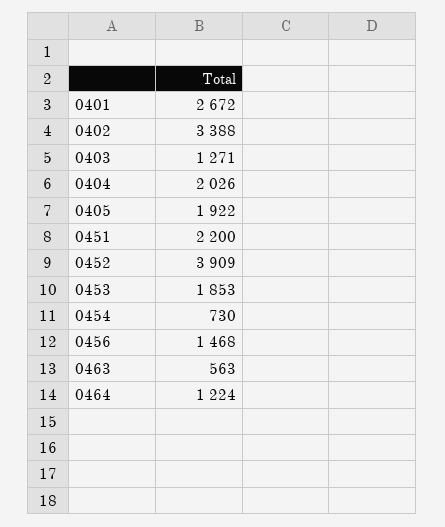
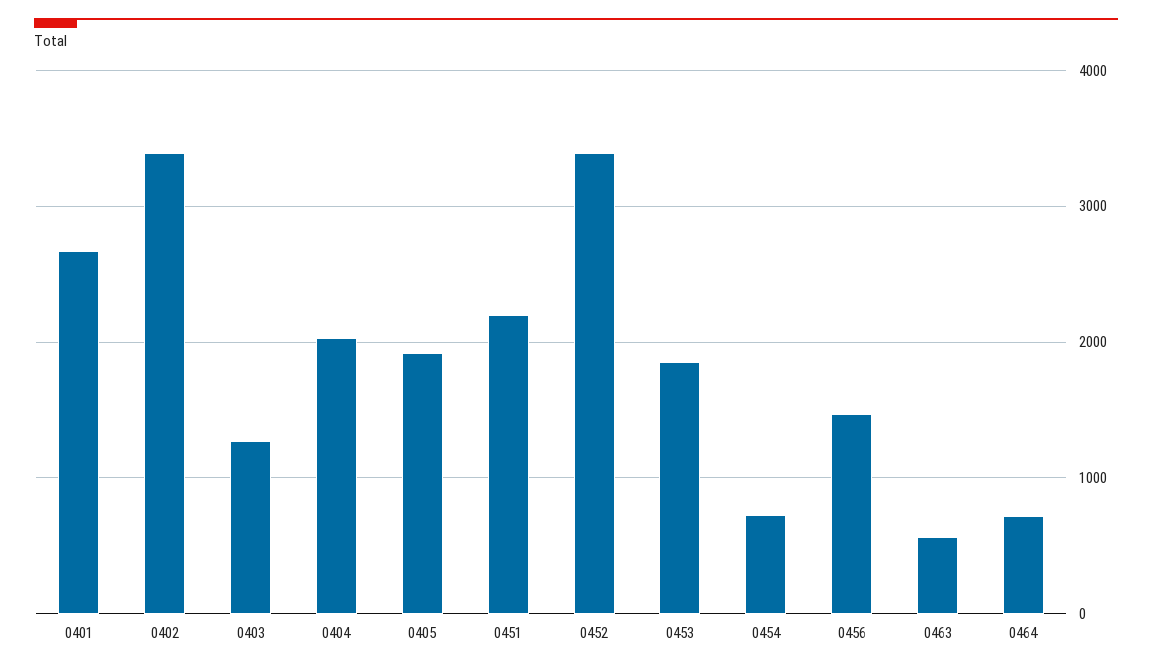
0452: 3909 -> 3400
0464: 1224 -> 700

